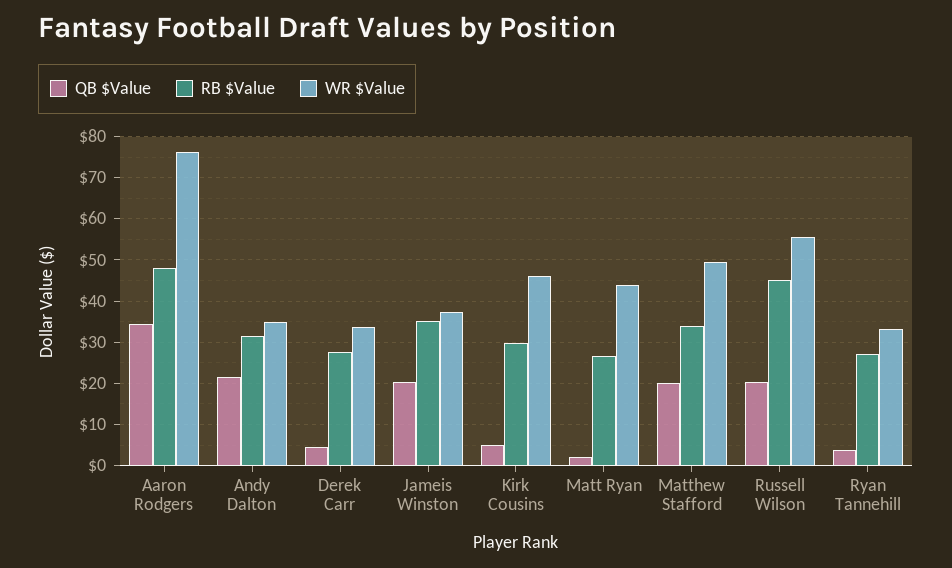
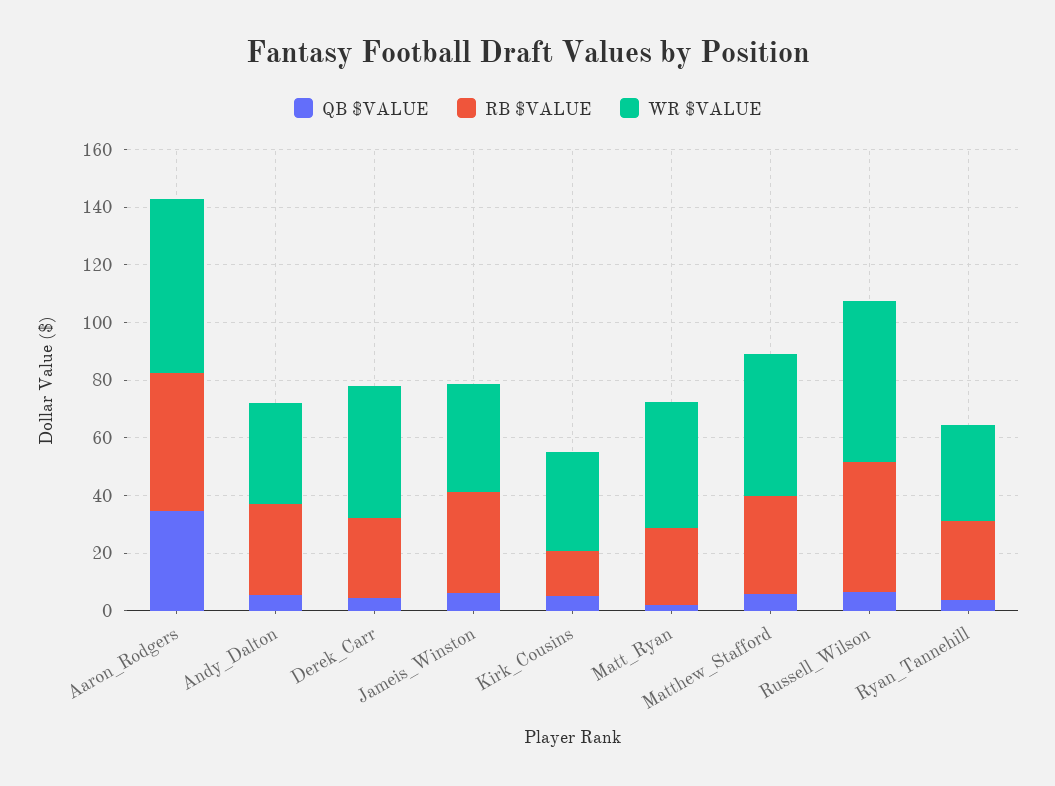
WR $Value, Aaron Rodgers: 76 -> 60
QB $Value, Andy Dalton: 22 -> 5
WR $Value, Derek Carr: 34 -> 45
QB $Value, Jameis Winston: 20 -> 5
RB $Value, Kirk Cousins: 30 -> 15
WR $Value, Kirk Cousins: 46 -> 35
QB $Value, Matthew Stafford: 20 -> 5
QB $Value, Russell Wilson: 20 -> 5

